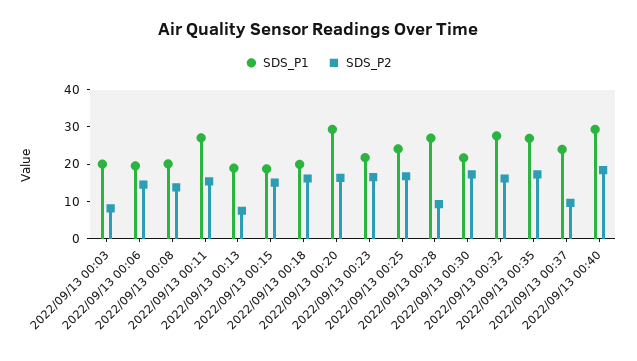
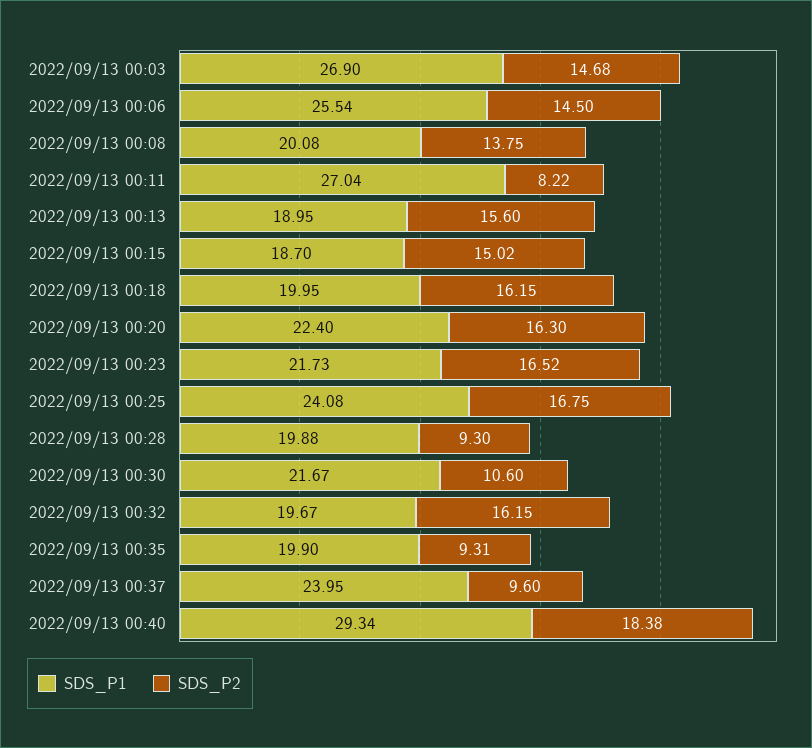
SDS_P1, 2022/09/13 00:03: 20 -> 26.9
SDS_P2, 2022/09/13 00:03: 7.5 -> 14.68
SDS_P1, 2022/09/13 00:06: 20 -> 25.54
SDS_P2, 2022/09/13 00:11: 15 -> 8.22
SDS_P2, 2022/09/13 00:13: 7.5 -> 15.6
SDS_P1, 2022/09/13 00:20: 30 -> 22.4
SDS_P1, 2022/09/13 00:28: 27.5 -> 19.88
SDS_P2, 2022/09/13 00:30: 17.5 -> 10.6
SDS_P1, 2022/09/13 00:32: 27.5 -> 19.67
SDS_P1, 2022/09/13 00:35: 27.5 -> 19.9
SDS_P2, 2022/09/13 00:35: 17.5 -> 9.31

